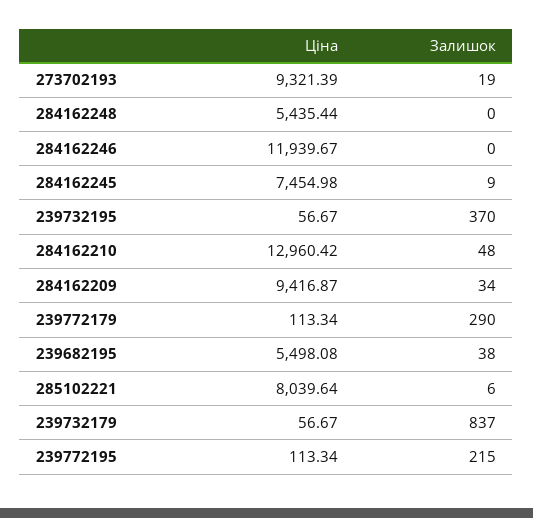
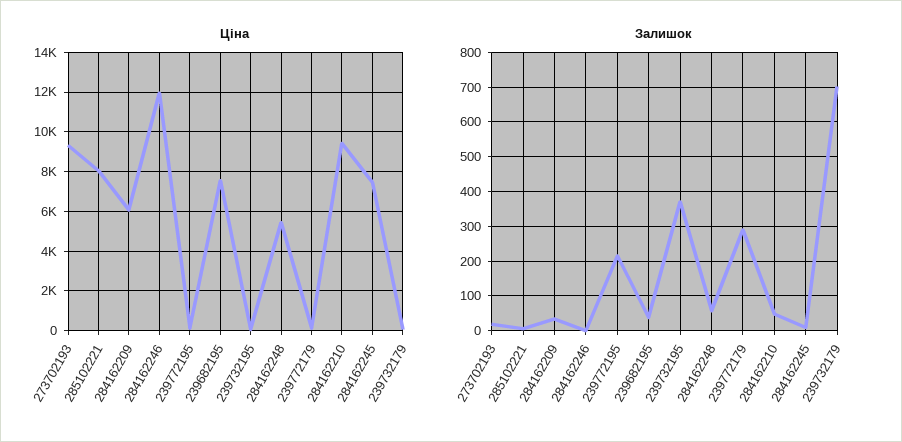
Залишок, 284162248: 0 -> 60
Ціна, 284162210: 12960.42 -> 9500
Ціна, 284162209: 9416.87 -> 6000
Ціна, 239682195: 5498.08 -> 7500
Залишок, 239732179: 837 -> 700

